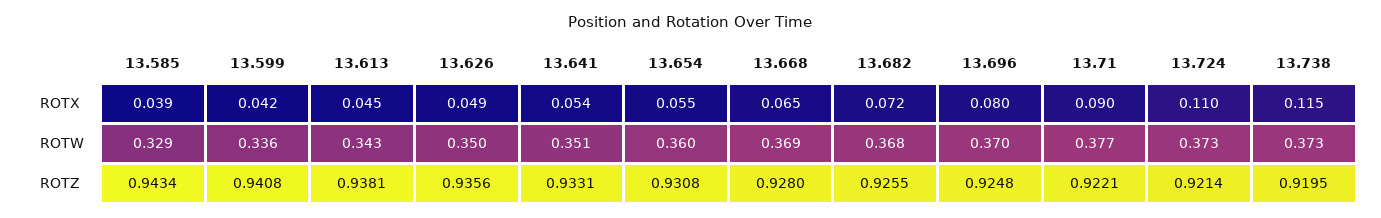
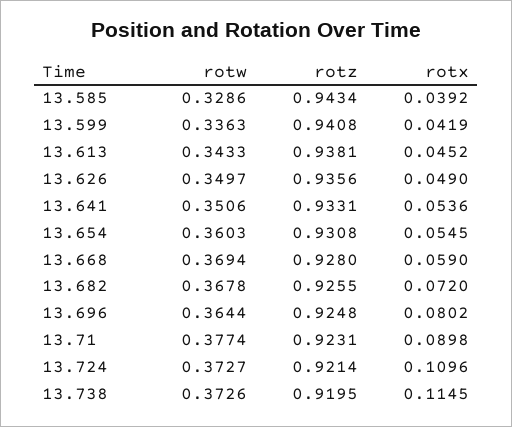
13.668, ROTX: 0.065 -> 0.059
13.696, ROTW: 0.37 -> 0.3644
13.71, ROTZ: 0.9221 -> 0.9231

